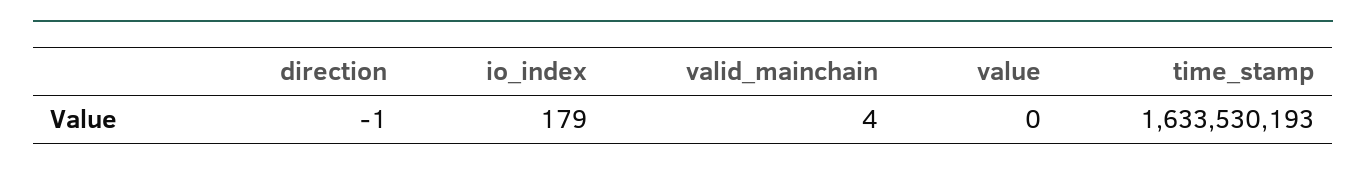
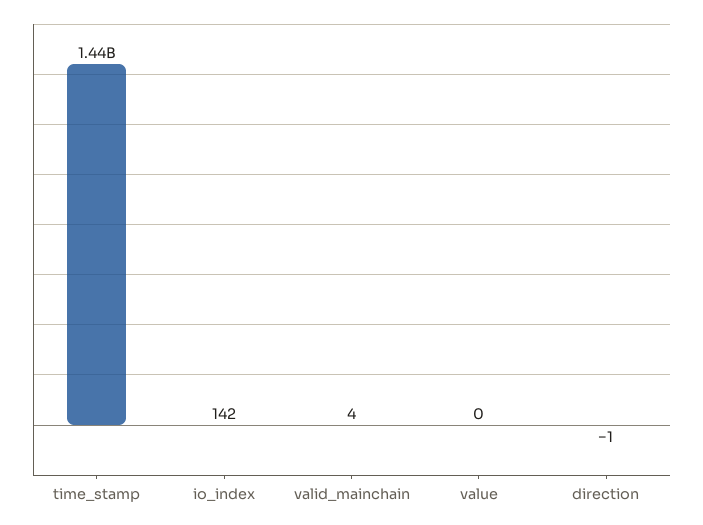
io_index: 179 -> 142
time_stamp: 1633530193 -> 1440000000

